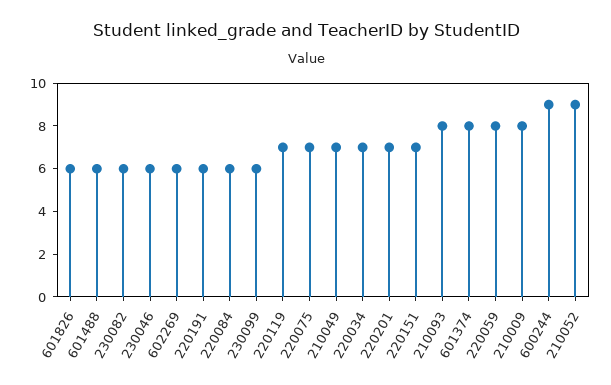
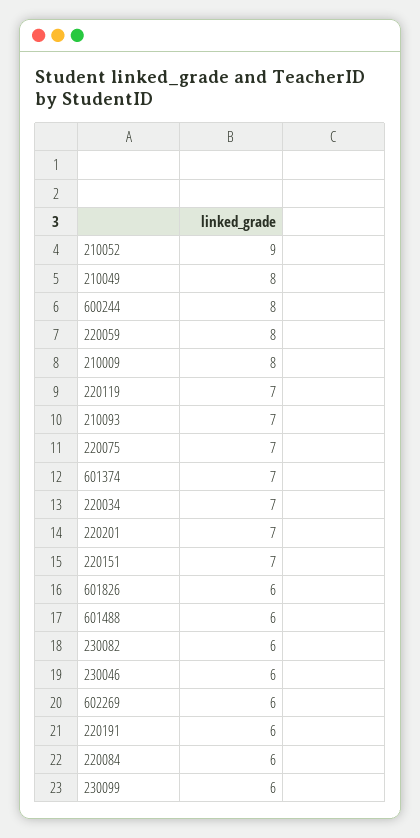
210049: 7 -> 8
210093: 8 -> 7
601374: 8 -> 7
600244: 9 -> 8

